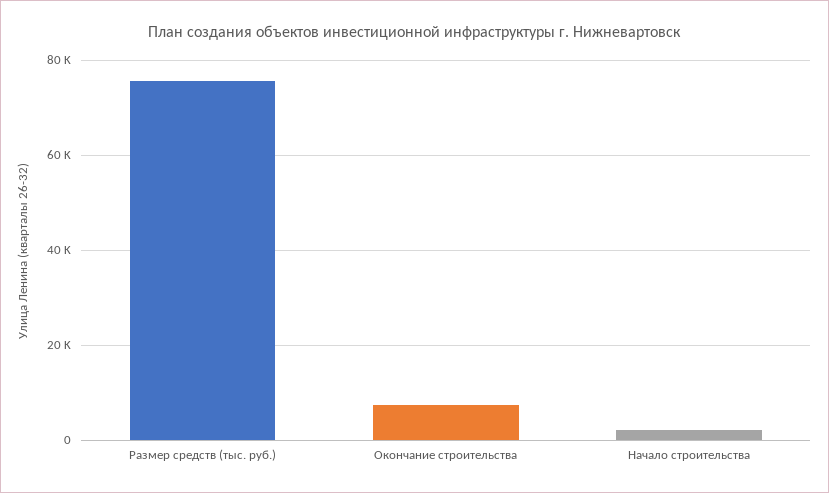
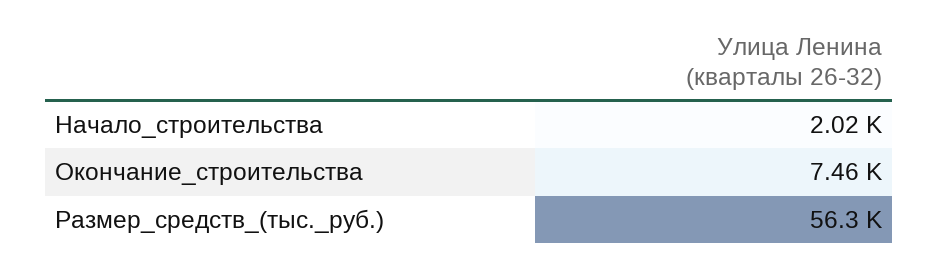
Размер средств (тыс. руб.): 76000 -> 56300

